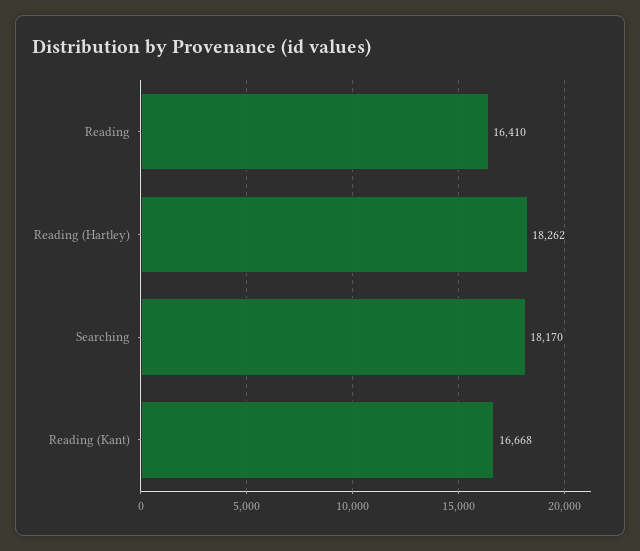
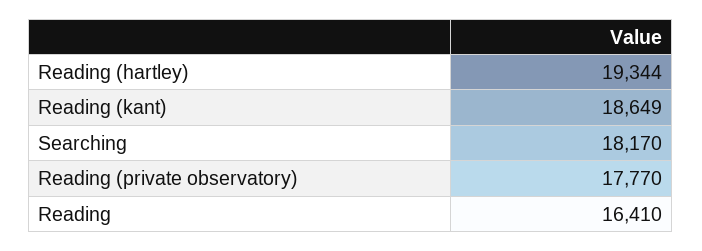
Reading (Hartley): 18262 -> 19344
Reading (Kant): 16668 -> 18649
Reading (private observatory): none -> 17770

